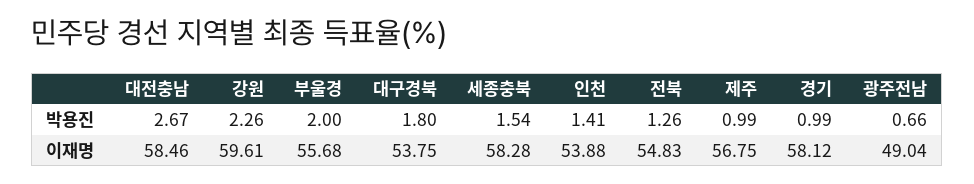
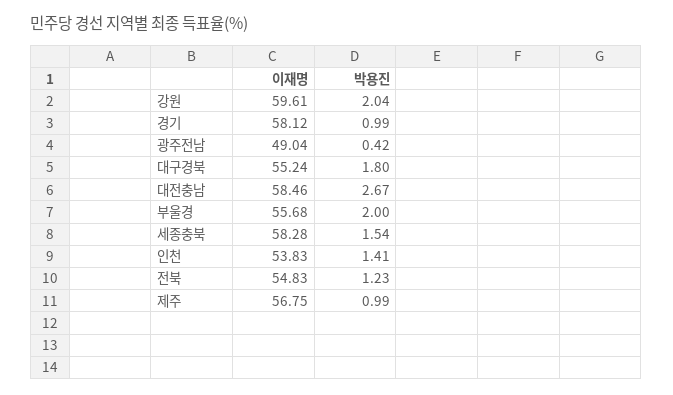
강원, 박용진: 2.26 -> 2.04
전북, 박용진: 1.26 -> 1.23
광주전남, 박용진: 0.66 -> 0.42
대구경북, 이재명: 53.75 -> 55.24
인천, 이재명: 53.88 -> 53.83

